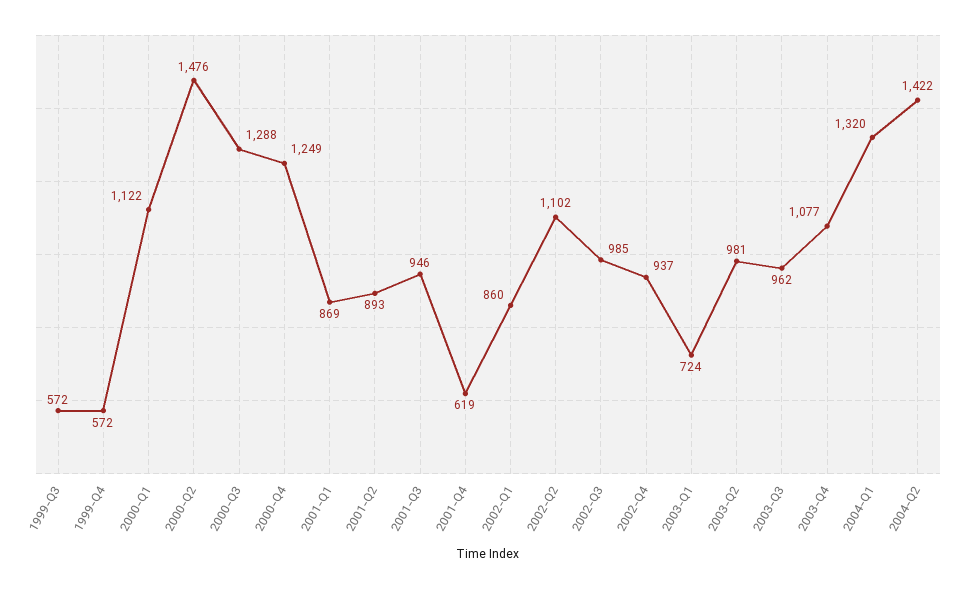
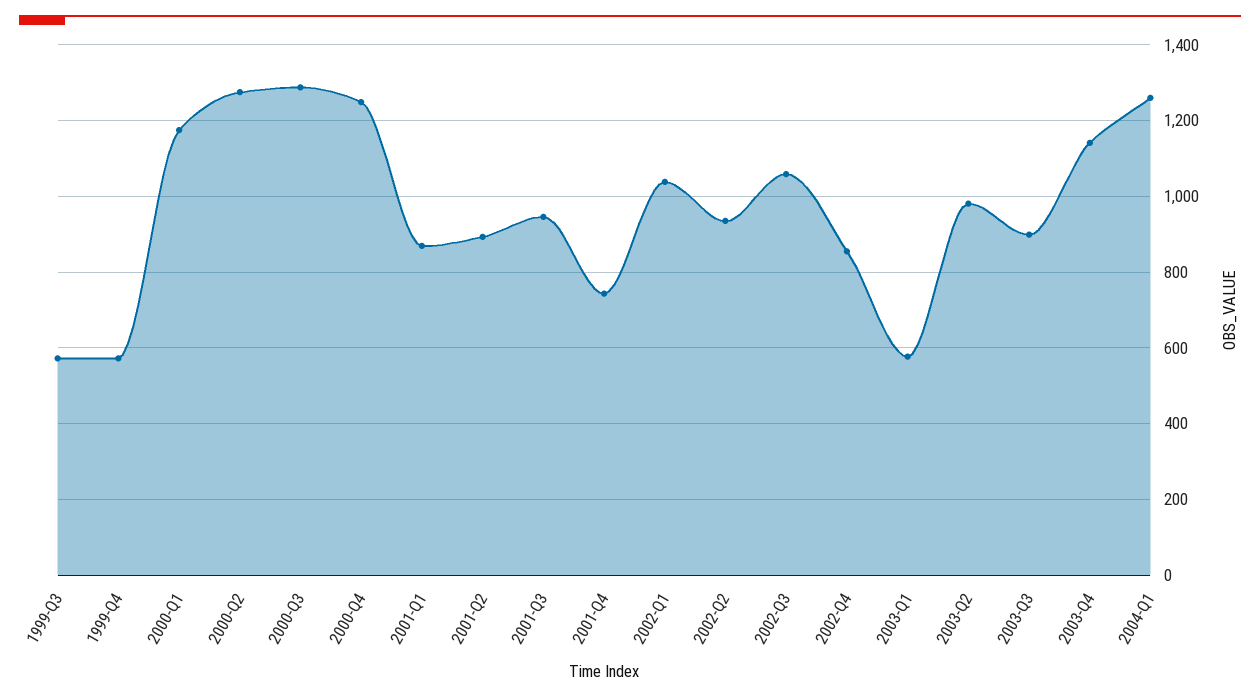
2000-Q1: 1122 -> 1180
2000-Q2: 1476 -> 1280
2001-Q4: 619 -> 740
2002-Q1: 860 -> 1040
2002-Q2: 1102 -> 940
2002-Q3: 985 -> 1060
2002-Q4: 937 -> 860
2003-Q1: 724 -> 580
2003-Q3: 962 -> 900
2003-Q4: 1077 -> 1140
2004-Q1: 1320 -> 1260
2004-Q2: 1422 -> none

